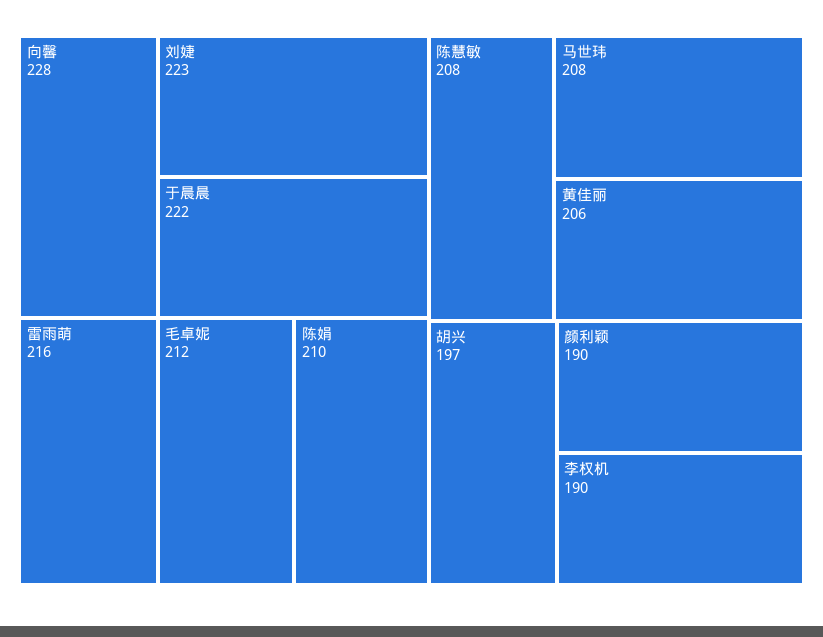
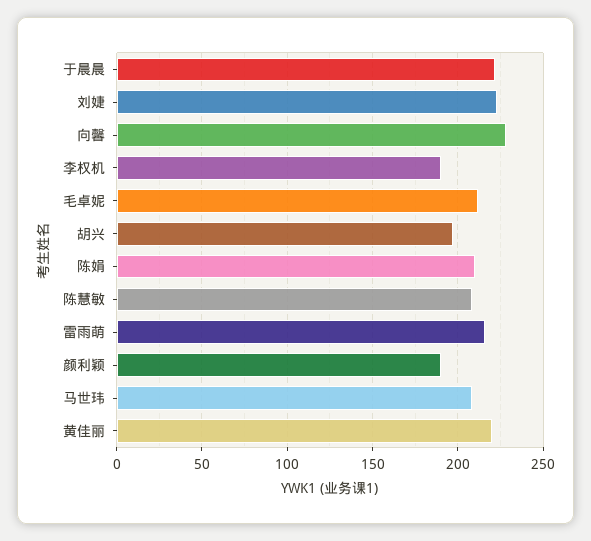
黄佳丽: 206 -> 220

